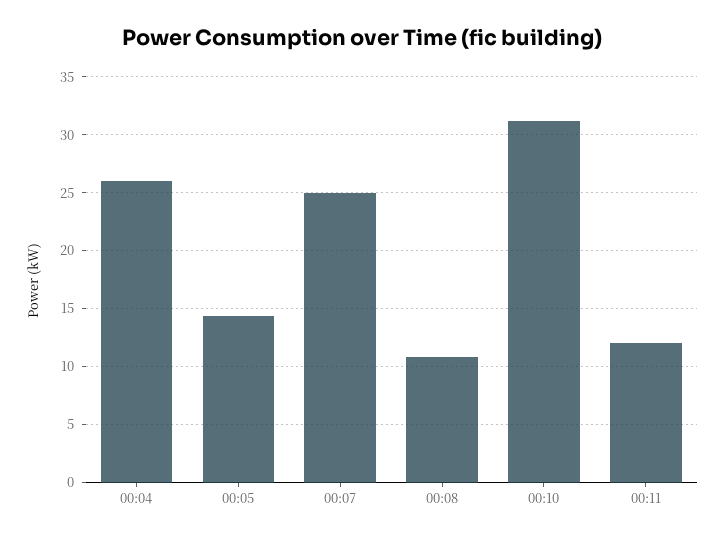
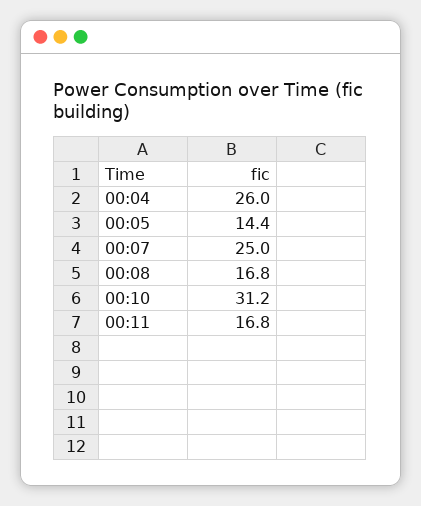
00:08: 11 -> 16.8
00:11: 12 -> 16.8

